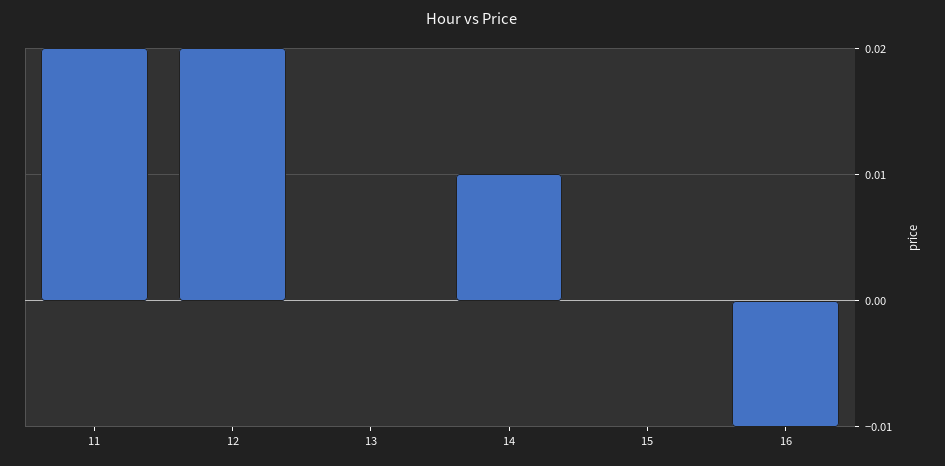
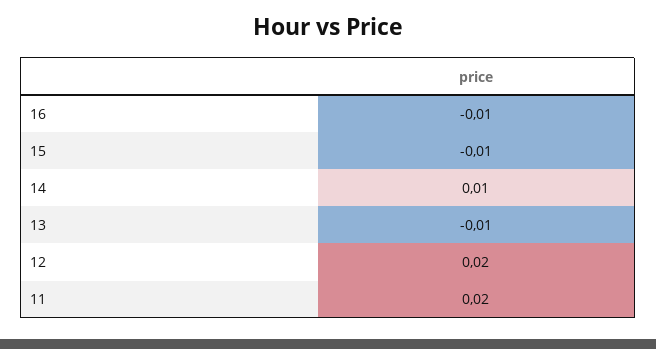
13: 0 -> -0.01
15: 0 -> -0.01

